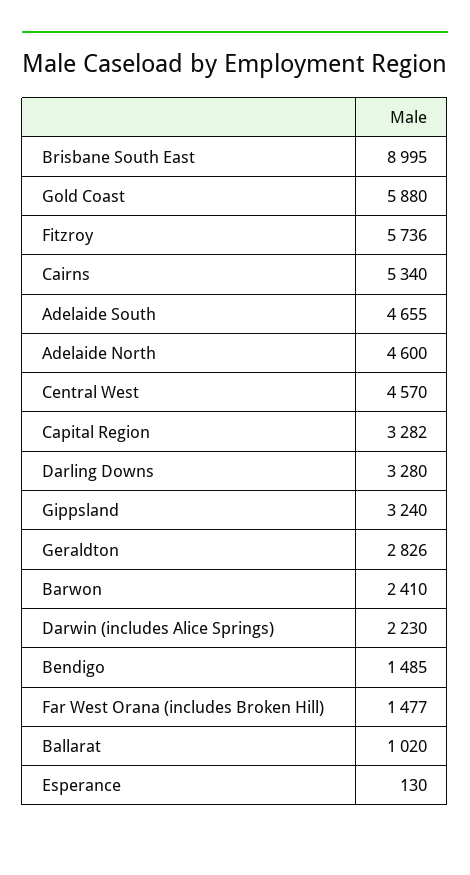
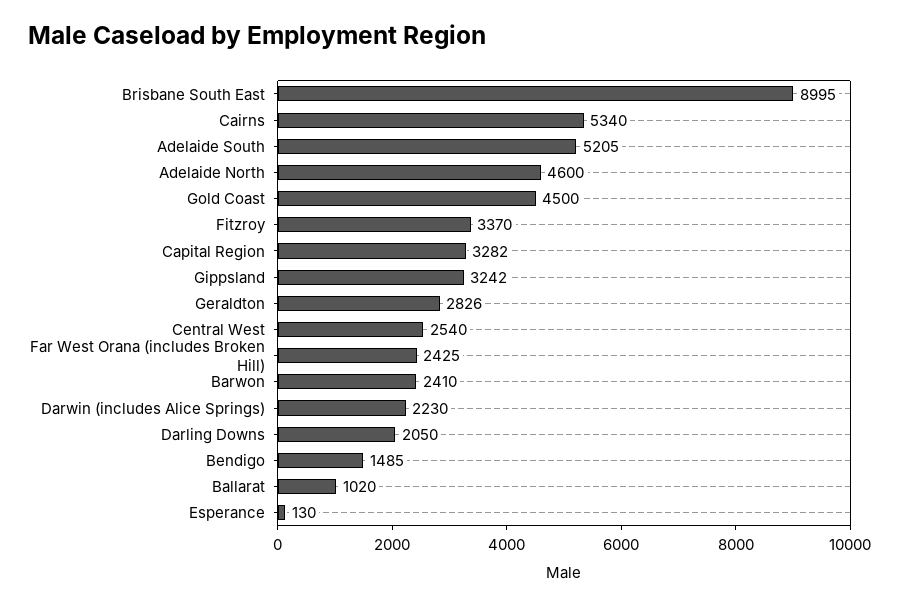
Gold Coast: 5880 -> 4500
Fitzroy: 5736 -> 3370
Adelaide South: 4655 -> 5205
Central West: 4570 -> 2540
Darling Downs: 3280 -> 2050
Gippsland: 3240 -> 3242
Far West Orana (includes Broken Hill): 1477 -> 2425

